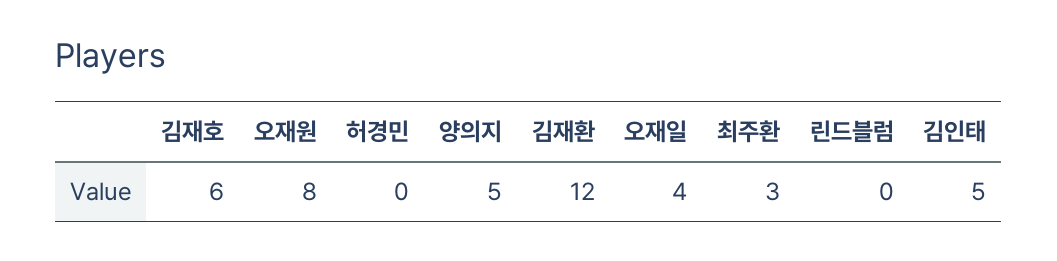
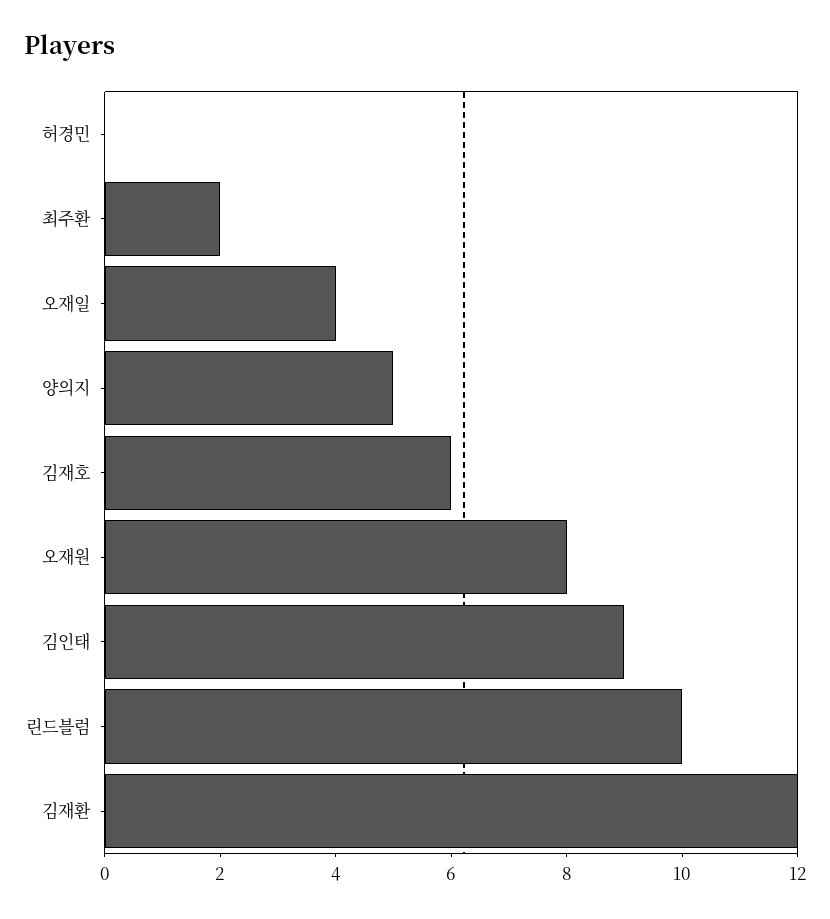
최주환: 3 -> 2
린드블럼: 0 -> 10
김인태: 5 -> 9

